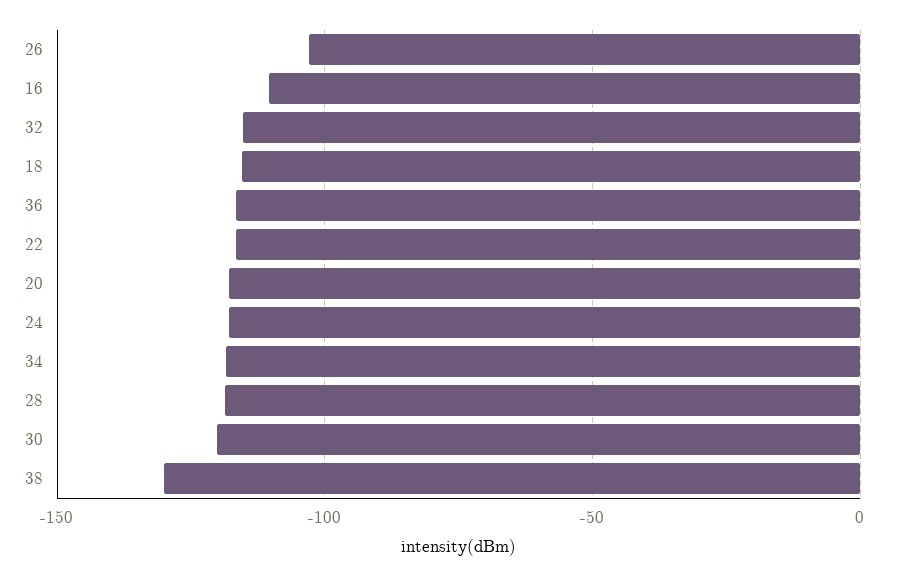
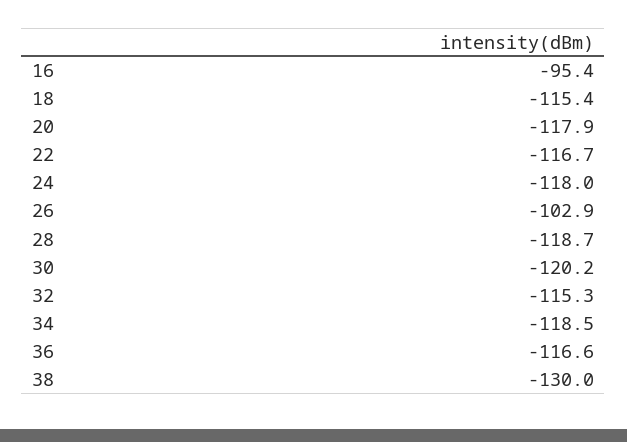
16: -110 -> -95.4

